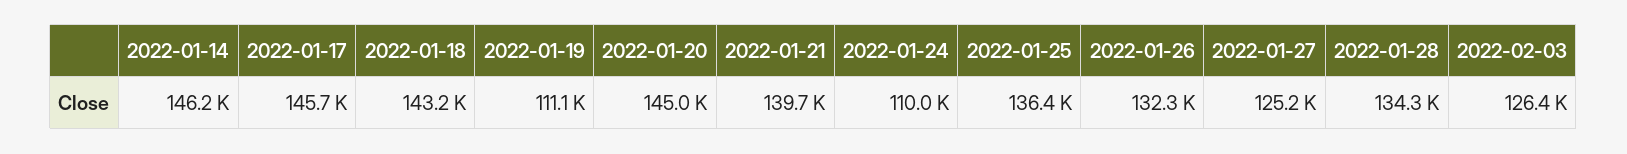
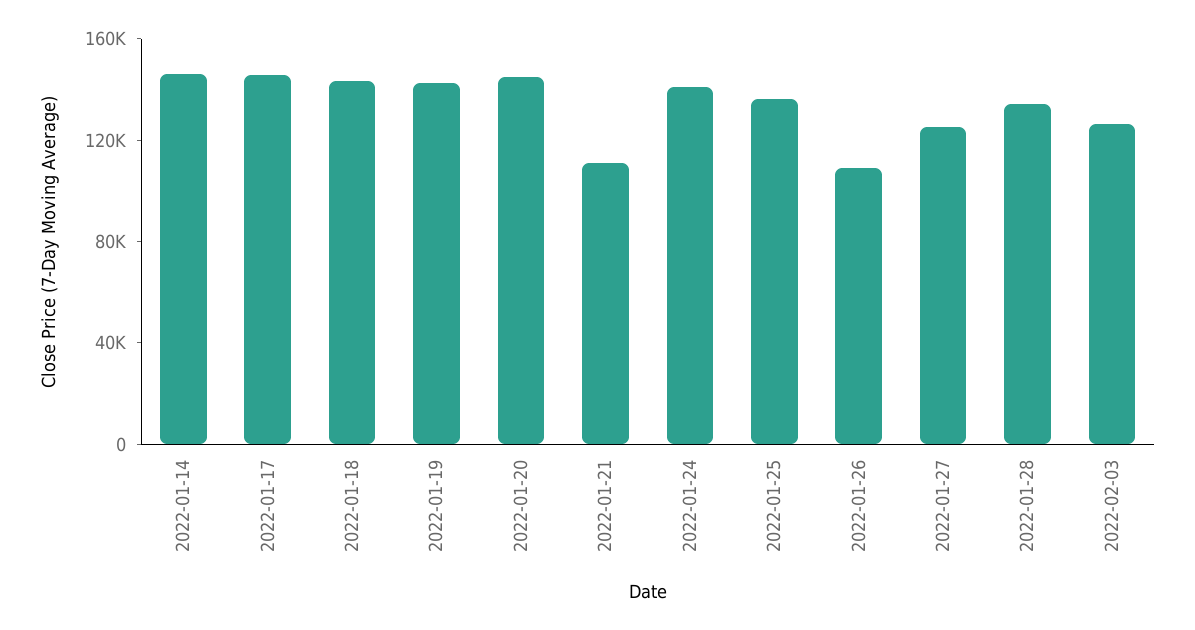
2022-01-19: 111100 -> 140000
2022-01-21: 139700 -> 110000
2022-01-24: 110000 -> 140000
2022-01-26: 132300 -> 110000

